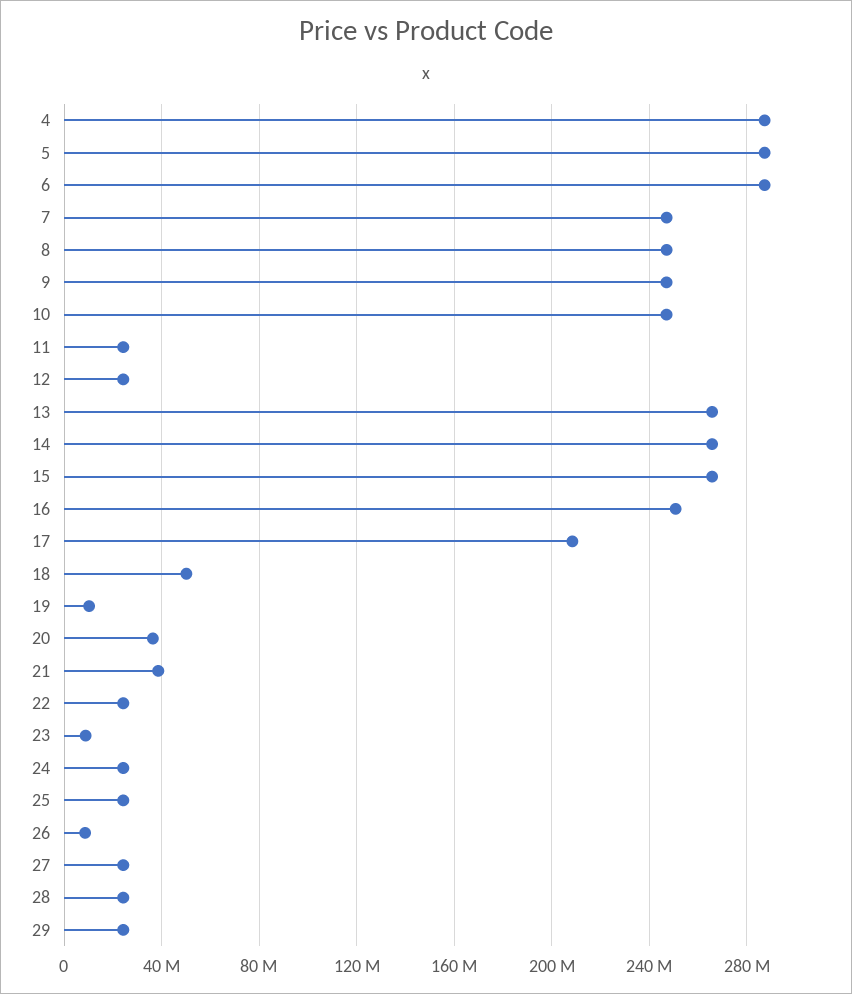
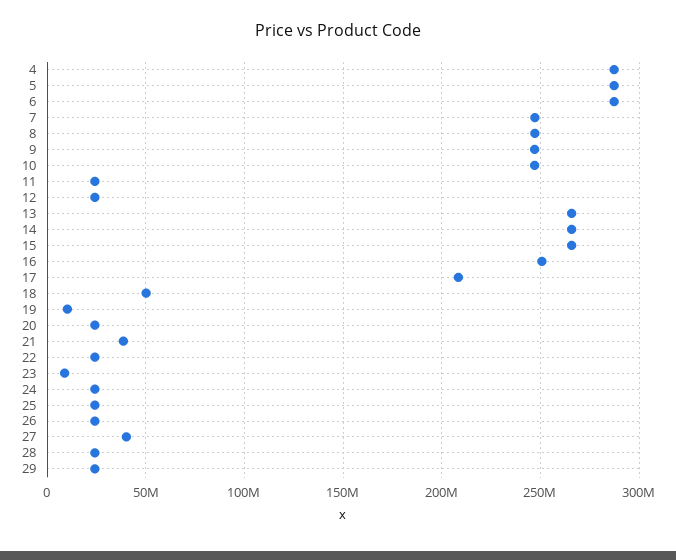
20: 35000000 -> 25000000
26: 10000000 -> 25000000
27: 25000000 -> 40000000

